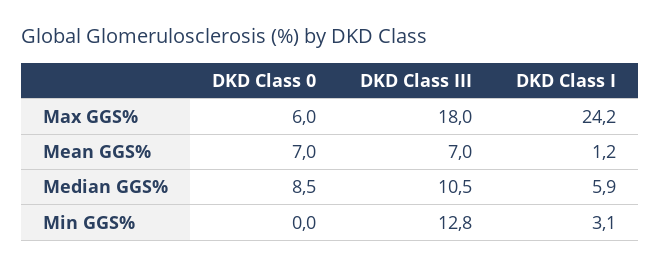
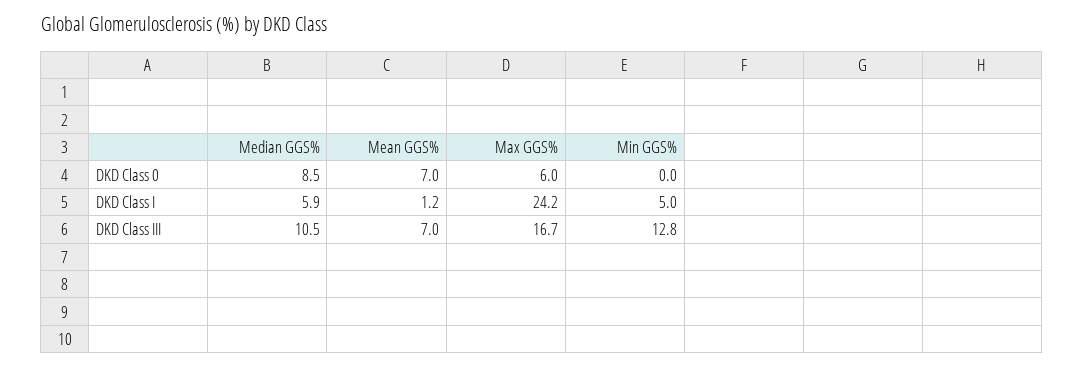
DKD Class III, Max GGS%: 18 -> 16.7
DKD Class I, Min GGS%: 3.1 -> 5

